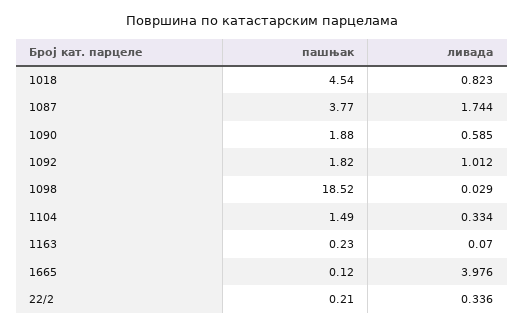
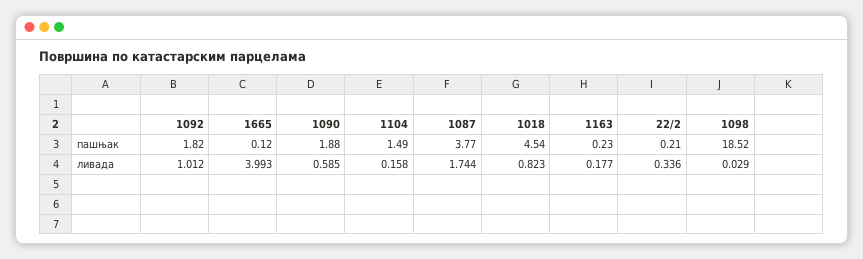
ливада, 1104: 0.334 -> 0.158
ливада, 1163: 0.07 -> 0.177
ливада, 1665: 3.976 -> 3.993

